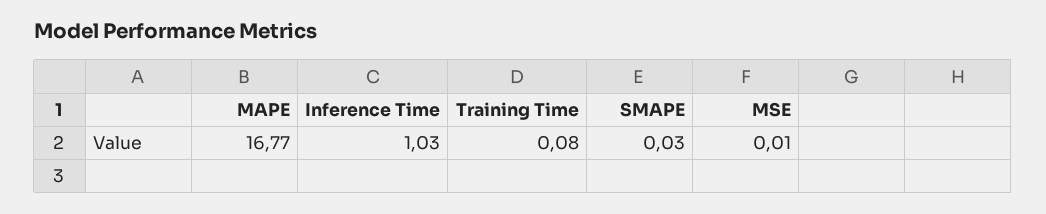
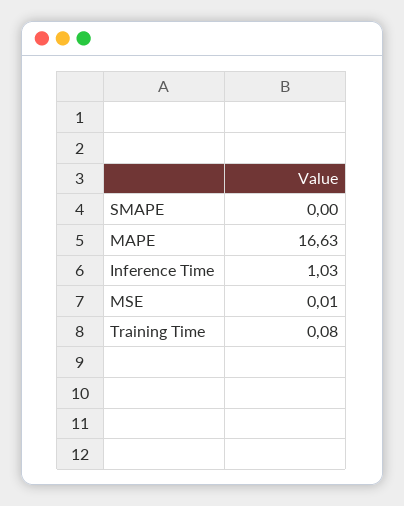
MAPE: 16.77 -> 16.63
SMAPE: 0.03 -> 0

